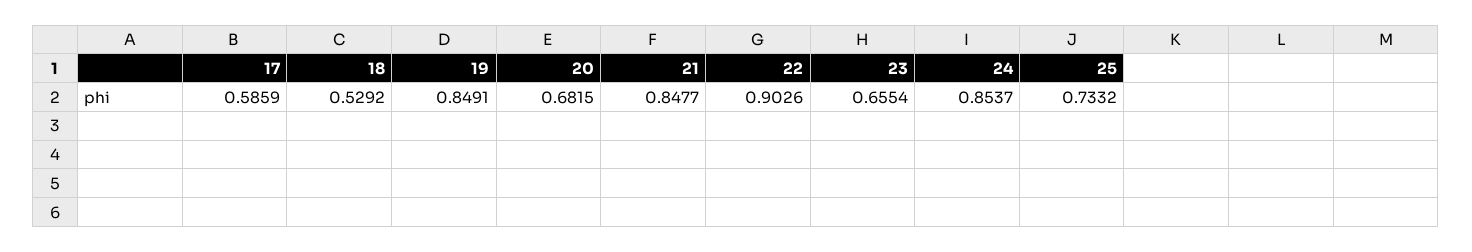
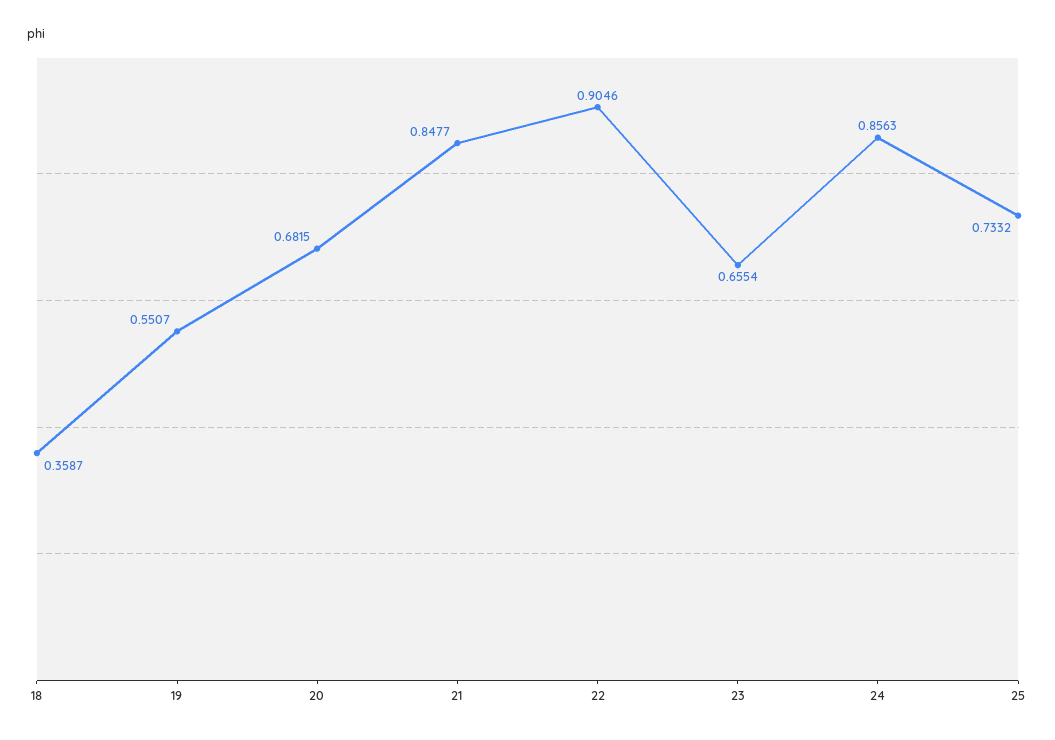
17: 0.5859 -> none
18: 0.5292 -> 0.3587
19: 0.8491 -> 0.5507
22: 0.9026 -> 0.9046
24: 0.8537 -> 0.8563

